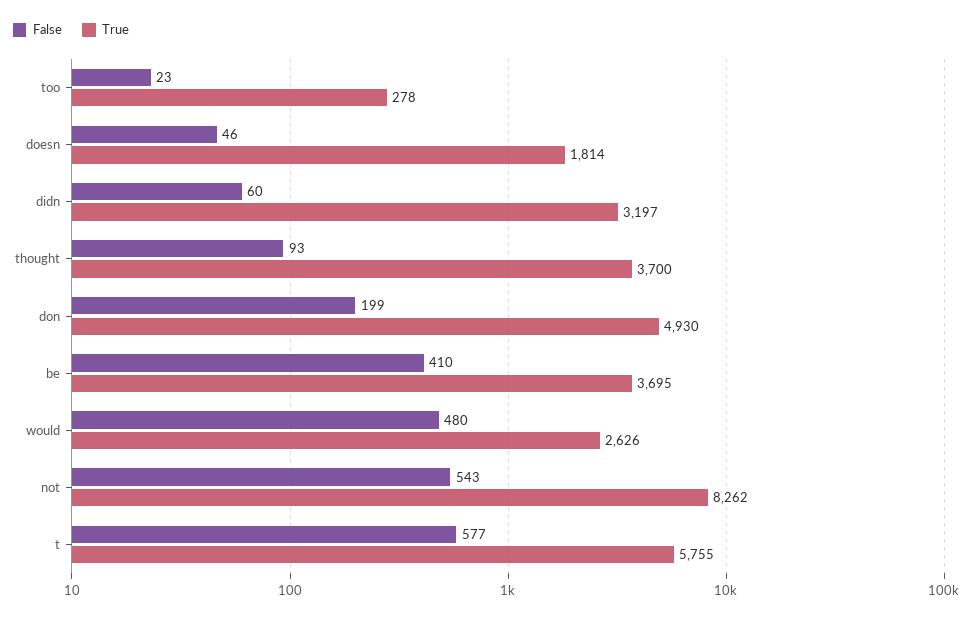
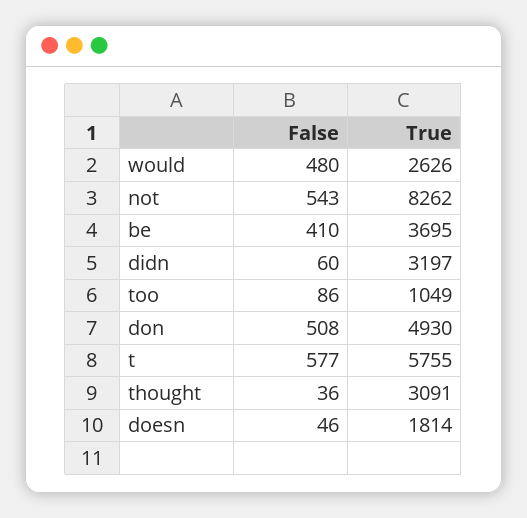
False, too: 23 -> 86
True, too: 278 -> 1049
False, thought: 93 -> 36
True, thought: 3700 -> 3091
False, don: 199 -> 508

